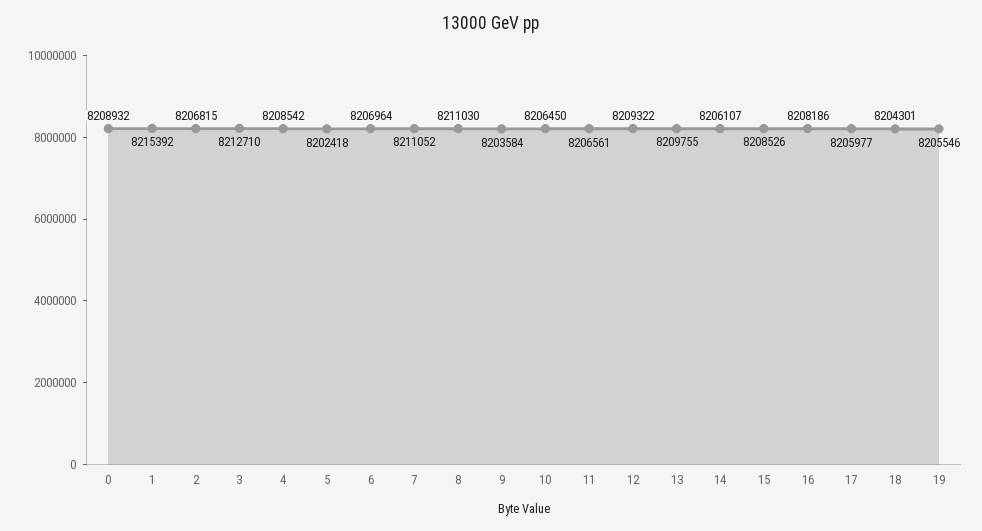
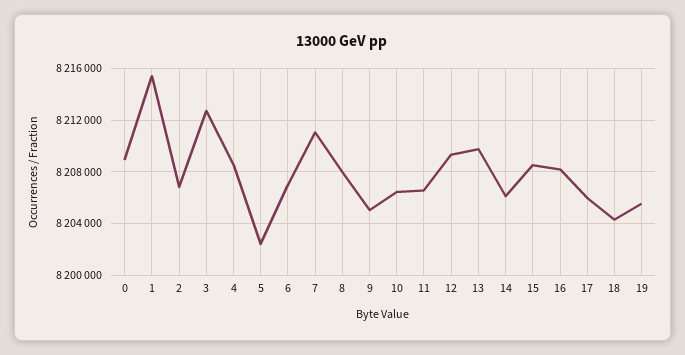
8: 8211030 -> 8208000
9: 8203584 -> 8205000

